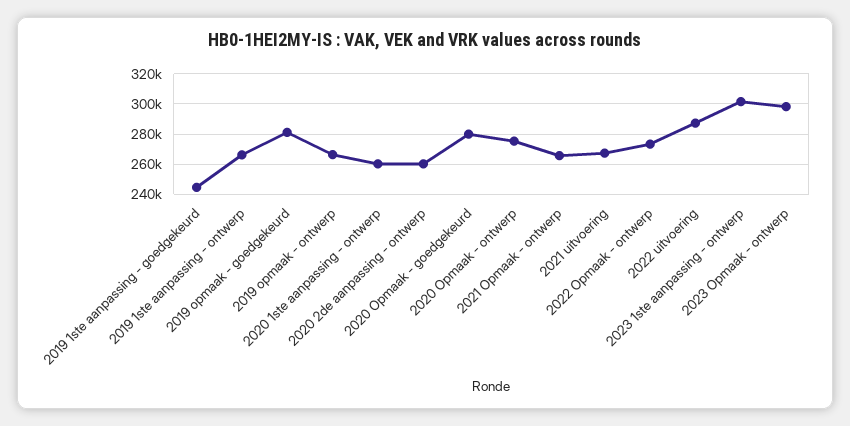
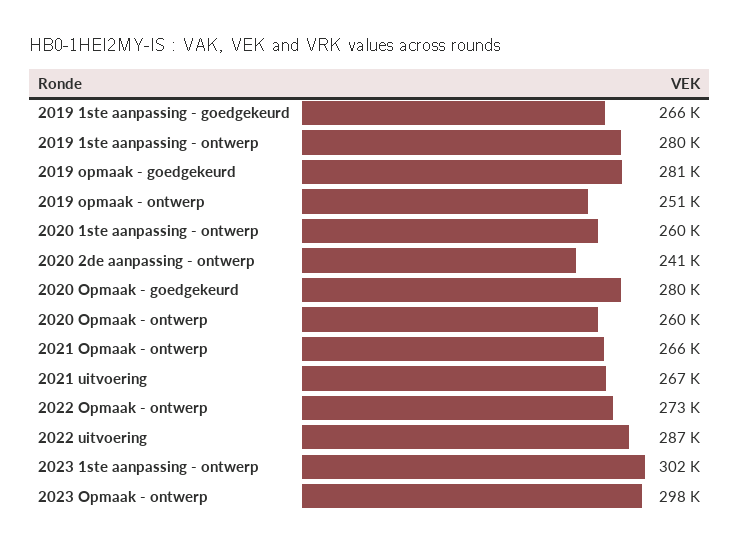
2019 1ste aanpassing - goedgekeurd: 245000 -> 266000
2019 1ste aanpassing - ontwerp: 265000 -> 280000
2019 opmaak - ontwerp: 265000 -> 251000
2020 2de aanpassing - ontwerp: 260000 -> 241000
2020 Opmaak - ontwerp: 275000 -> 260000

